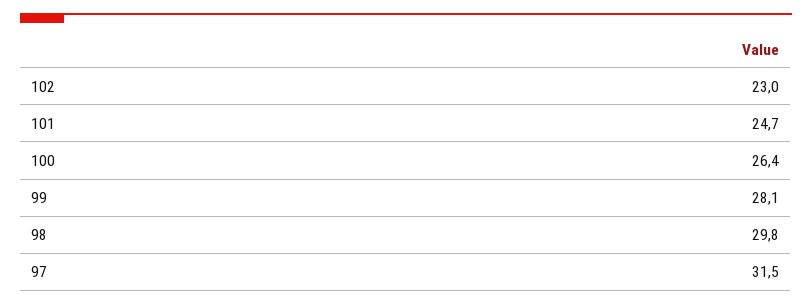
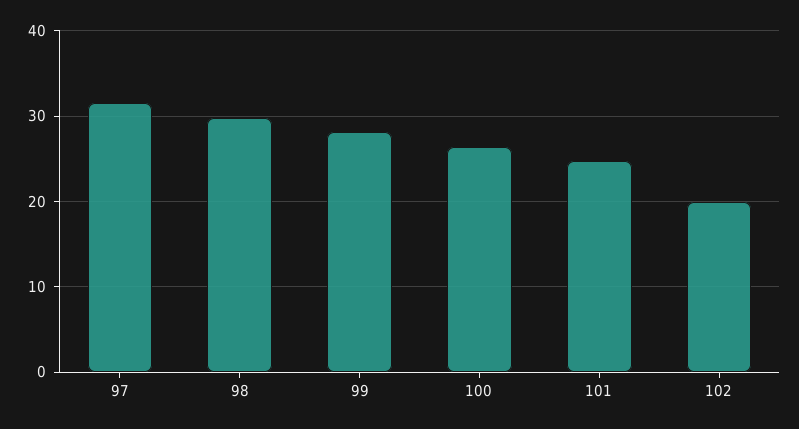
102: 23 -> 20

